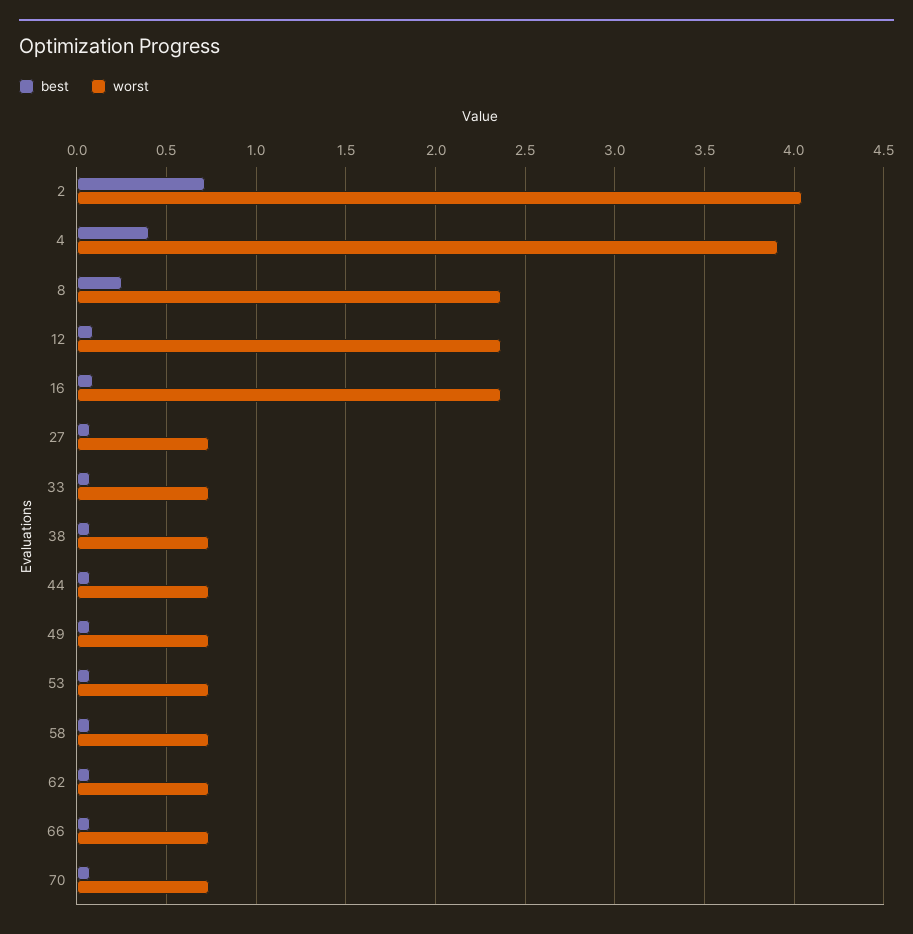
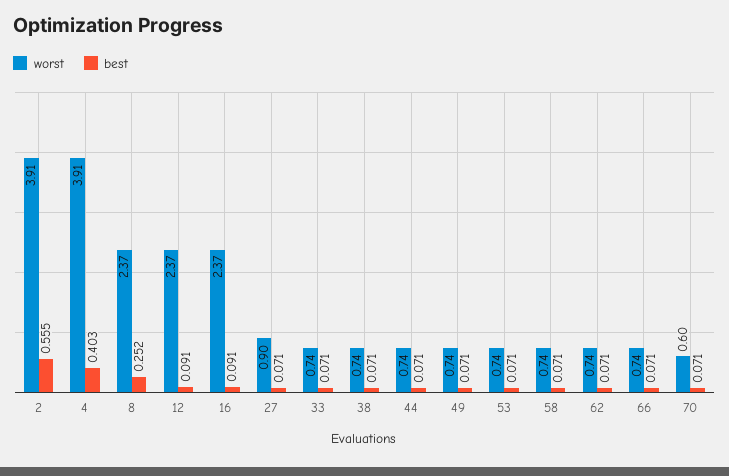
best, 2: 0.7 -> 0.555
worst, 2: 4.05 -> 3.91
worst, 27: 0.75 -> 0.9
worst, 70: 0.75 -> 0.6

